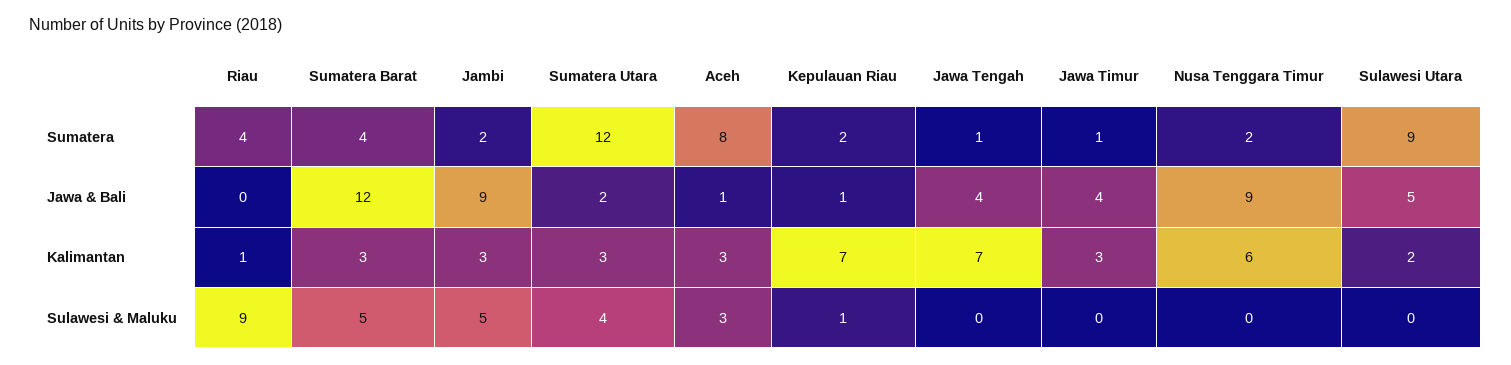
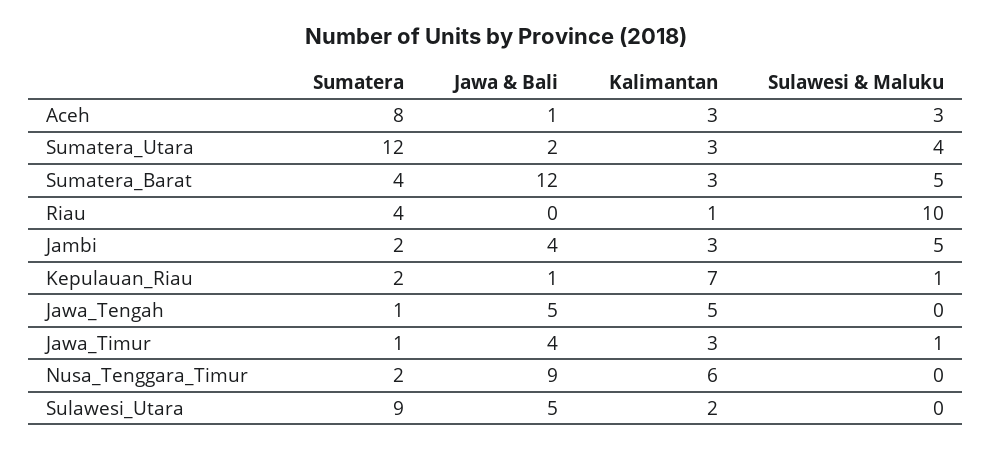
Jambi, Jawa & Bali: 9 -> 4
Jawa Tengah, Jawa & Bali: 4 -> 5
Jawa Tengah, Kalimantan: 7 -> 5
Riau, Sulawesi & Maluku: 9 -> 10
Jawa Timur, Sulawesi & Maluku: 0 -> 1

